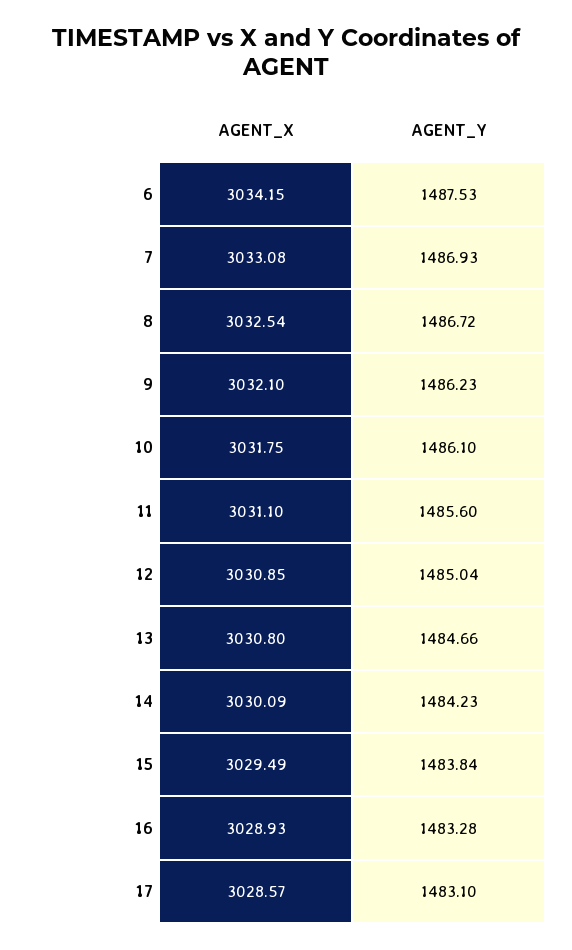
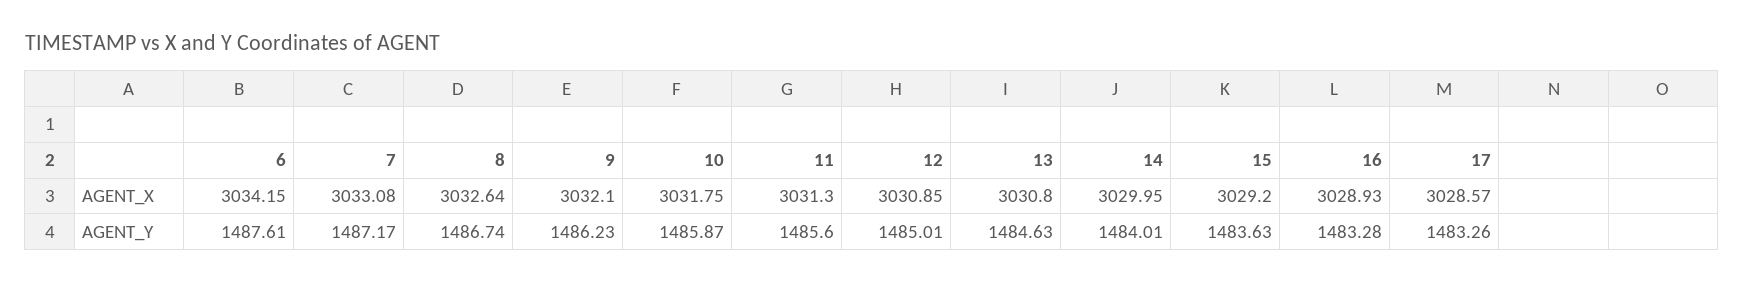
AGENT_Y, 6: 1487.53 -> 1487.61
AGENT_Y, 7: 1486.93 -> 1487.17
AGENT_X, 8: 3032.54 -> 3032.64
AGENT_Y, 8: 1486.72 -> 1486.74
AGENT_Y, 10: 1486.1 -> 1485.87
AGENT_X, 11: 3031.1 -> 3031.3
AGENT_Y, 12: 1485.04 -> 1485.01
AGENT_Y, 13: 1484.66 -> 1484.63
AGENT_X, 14: 3030.09 -> 3029.95
AGENT_Y, 14: 1484.23 -> 1484.01
AGENT_X, 15: 3029.49 -> 3029.2
AGENT_Y, 15: 1483.84 -> 1483.63
AGENT_Y, 17: 1483.1 -> 1483.26

